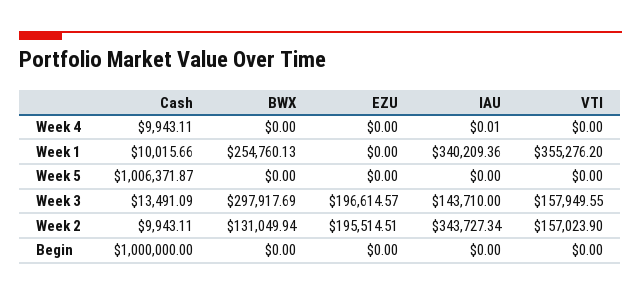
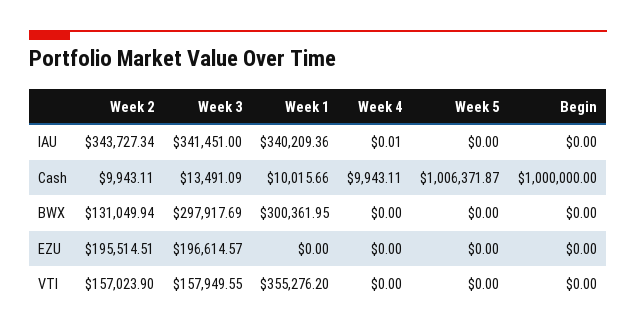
BWX, Week 1: 254760.13 -> 300361.95
IAU, Week 3: 143710 -> 341451

